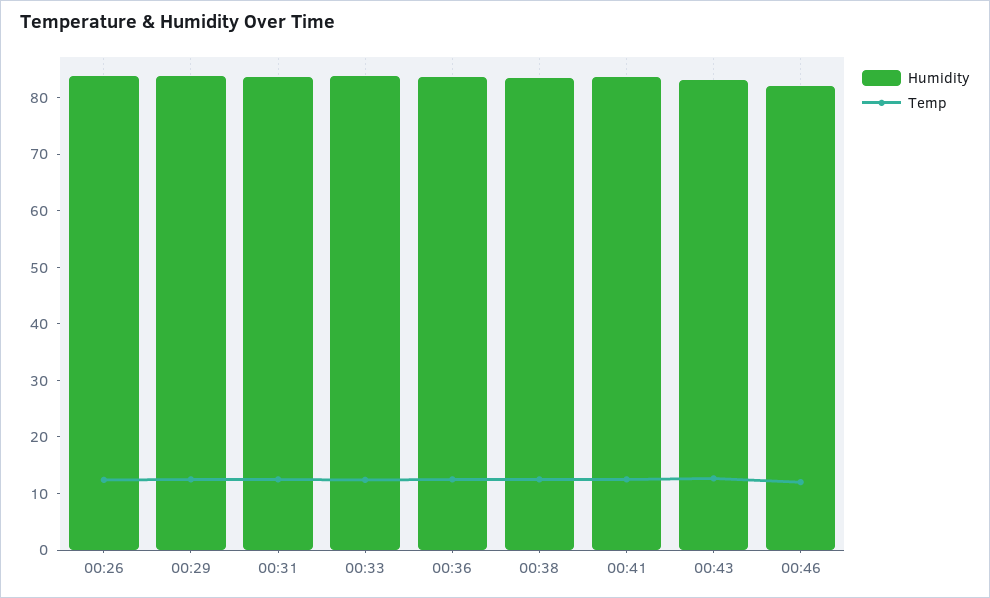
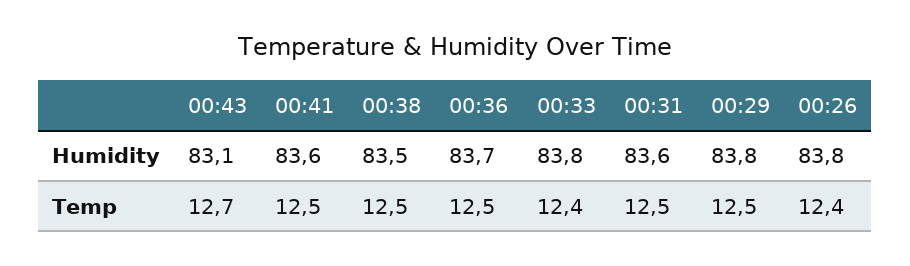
Humidity, 00:46: 82 -> none
Temp, 00:46: 12 -> none

